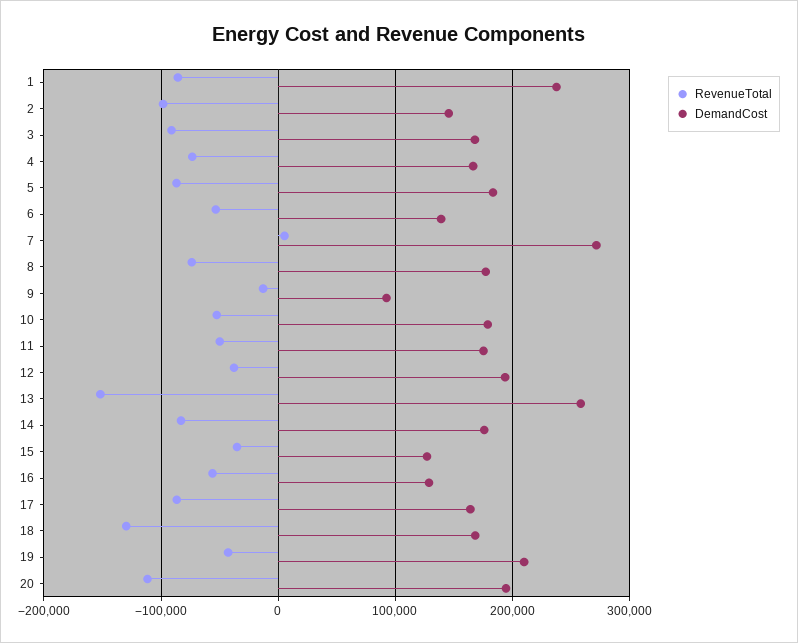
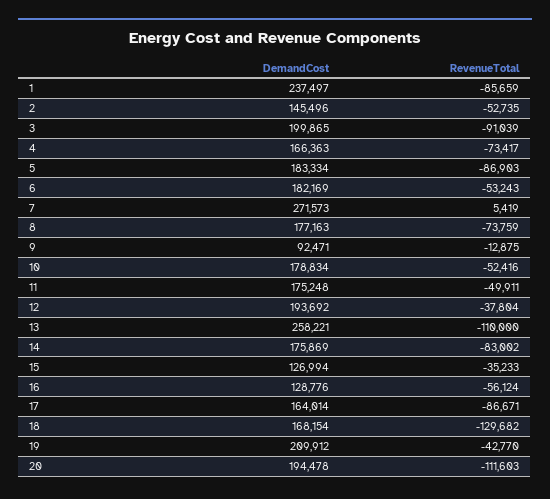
RevenueTotal, 2: -100000 -> -52735
DemandCost, 3: 170000 -> 199865
DemandCost, 6: 140000 -> 182169
RevenueTotal, 13: -150000 -> -110000

